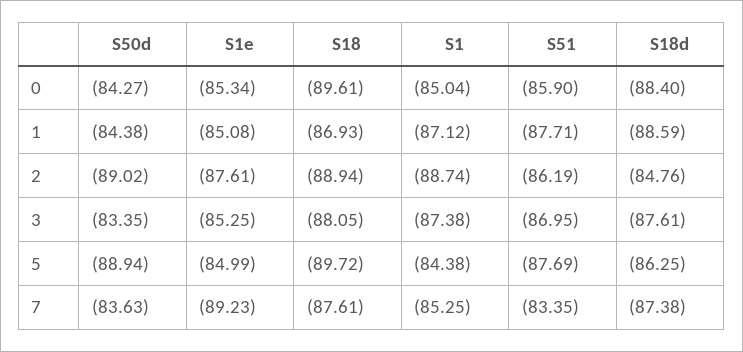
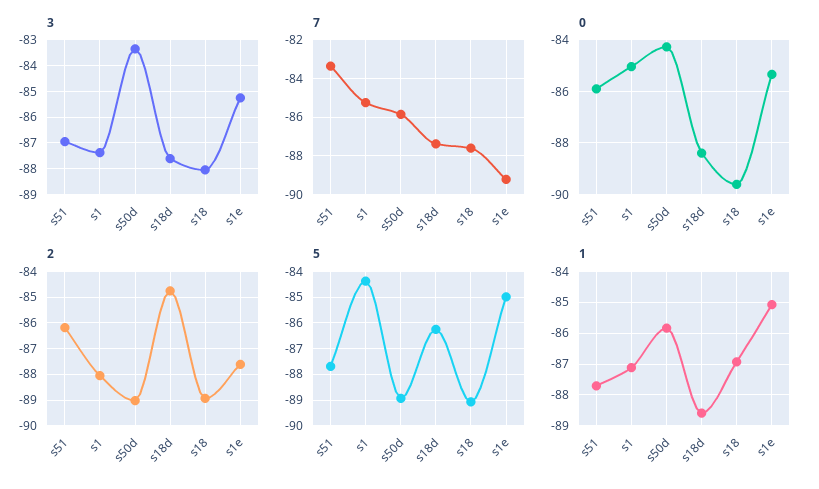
1, S50d: -84.38 -> -85.8
2, S1: -88.74 -> -88
5, S18: -89.72 -> -89
7, S50d: -83.63 -> -86

